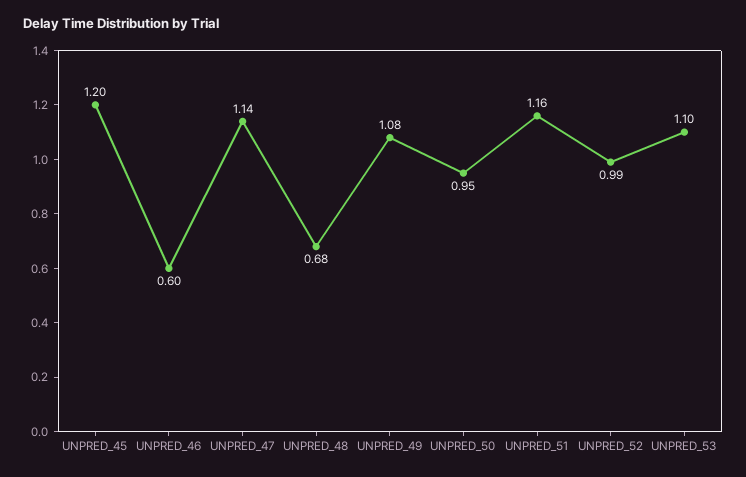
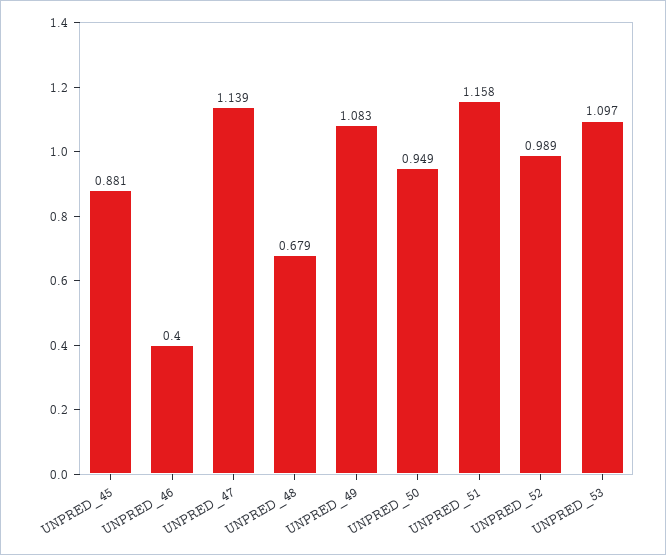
UNPRED_45: 1.2 -> 0.881
UNPRED_46: 0.6 -> 0.4

